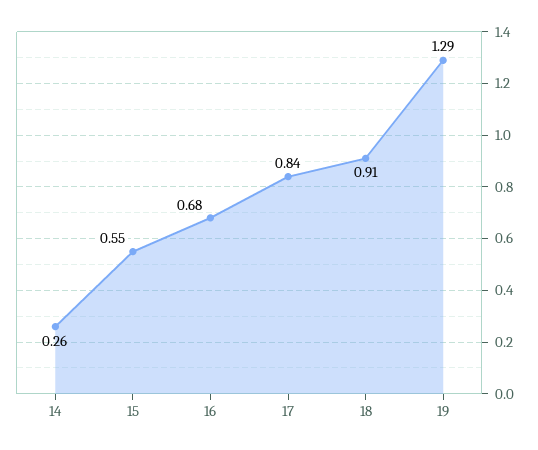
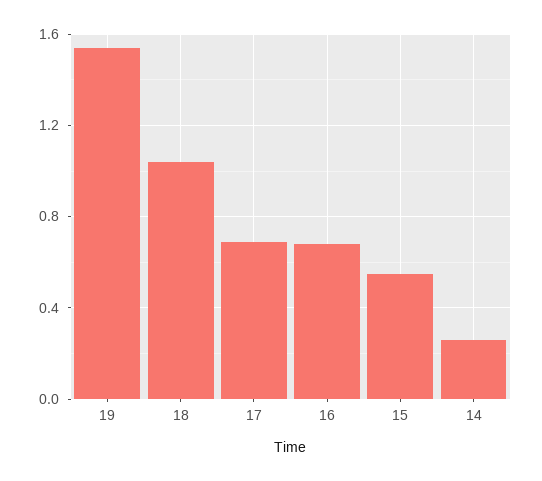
17: 0.84 -> 0.7
18: 0.91 -> 1.05
19: 1.29 -> 1.55

